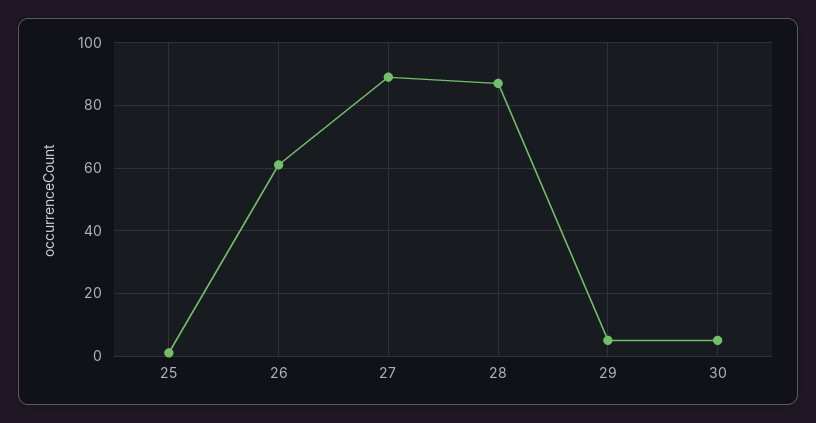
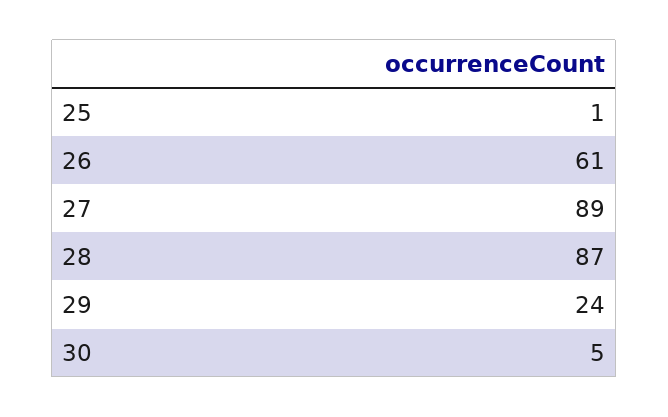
29: 5 -> 24

